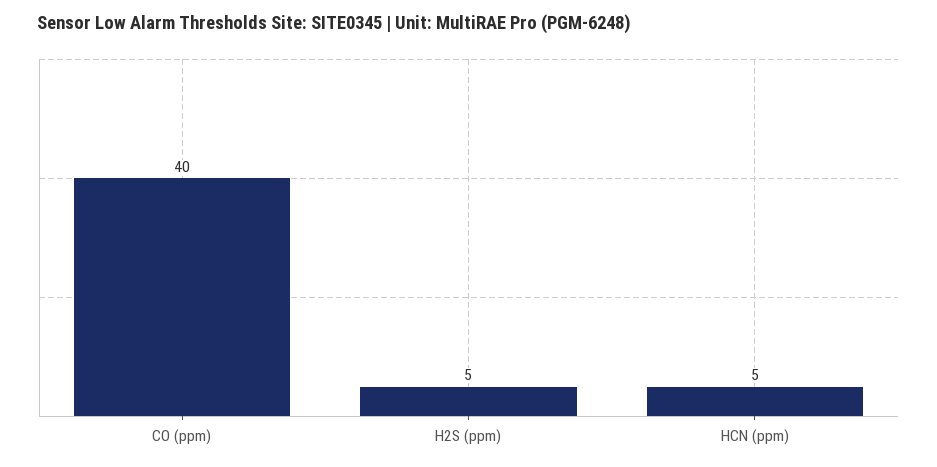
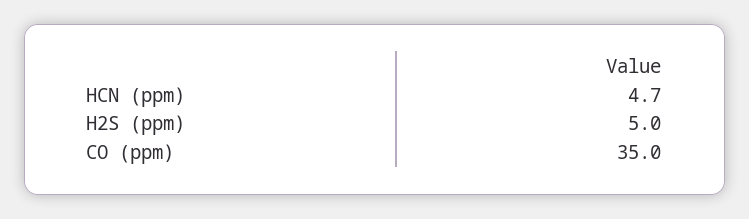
CO (ppm): 40 -> 35

